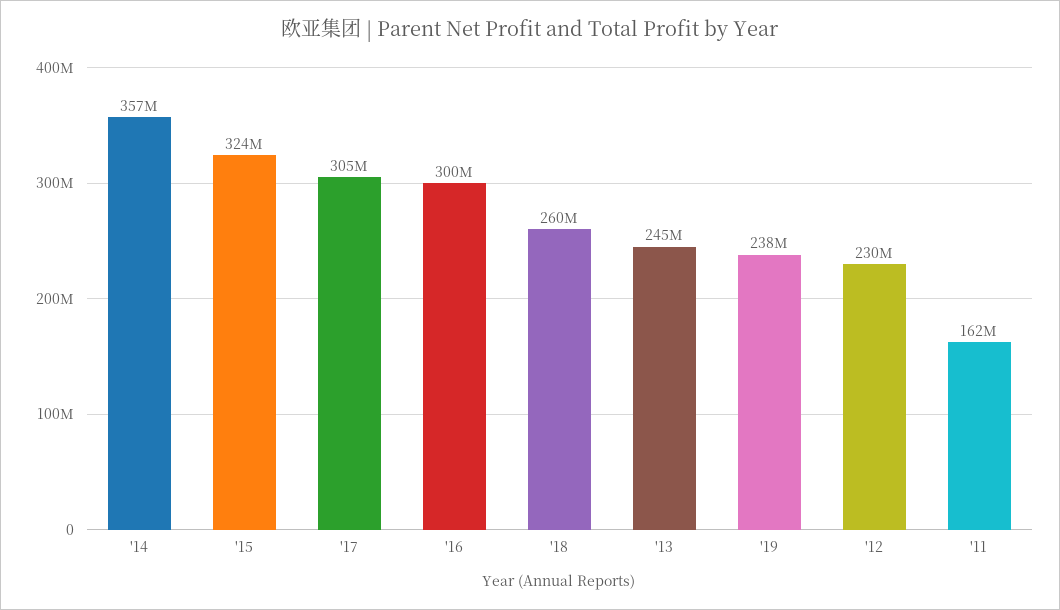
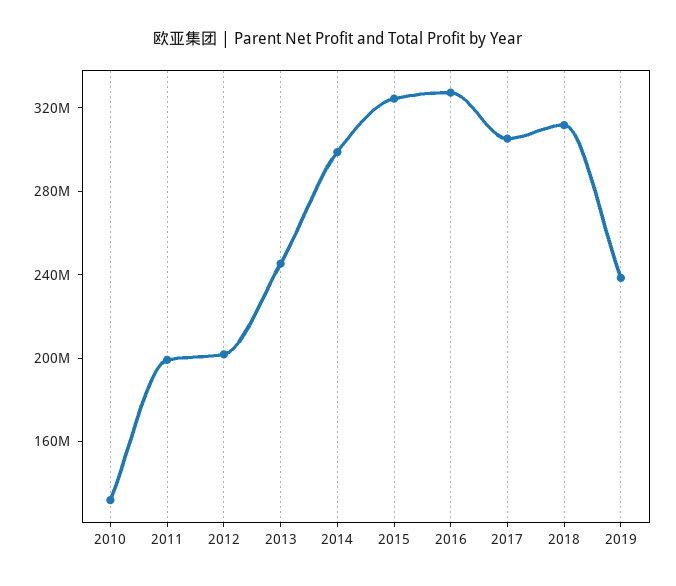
'14: 357000000 -> 300000000
'16: 300000000 -> 330000000
'18: 260000000 -> 310000000
'12: 230000000 -> 200000000
'11: 162000000 -> 200000000
2010: none -> 130000000

